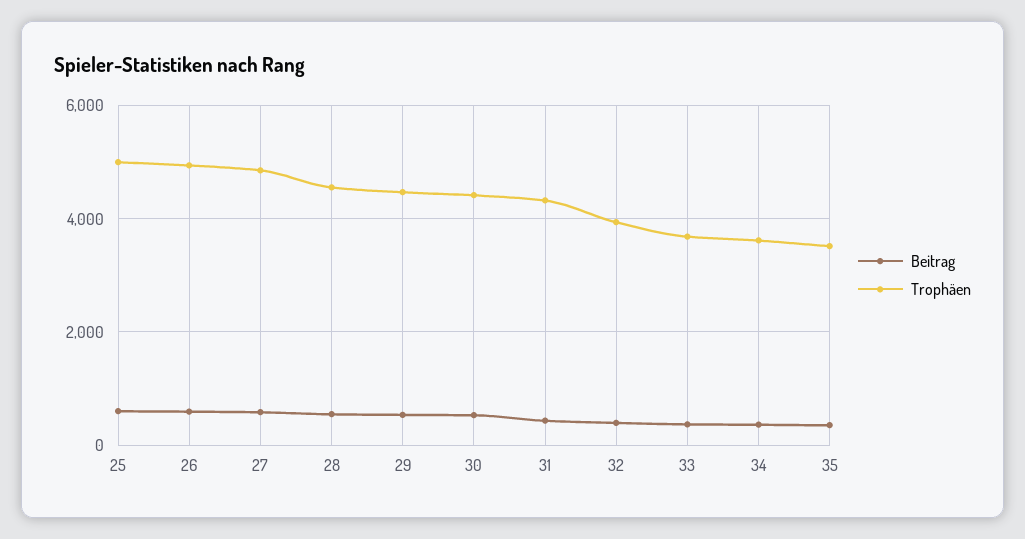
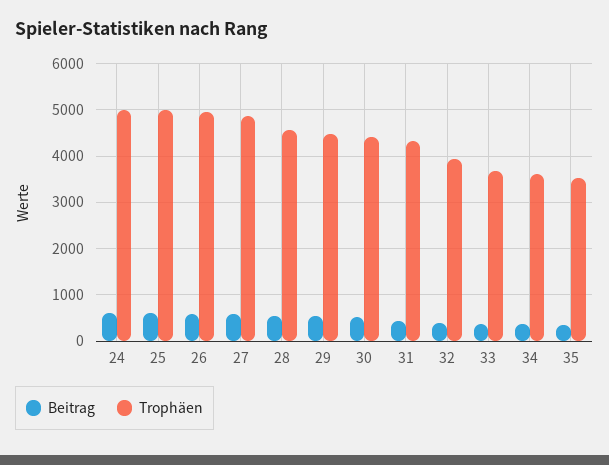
Beitrag, 24: none -> 600
Trophäen, 24: none -> 5000

